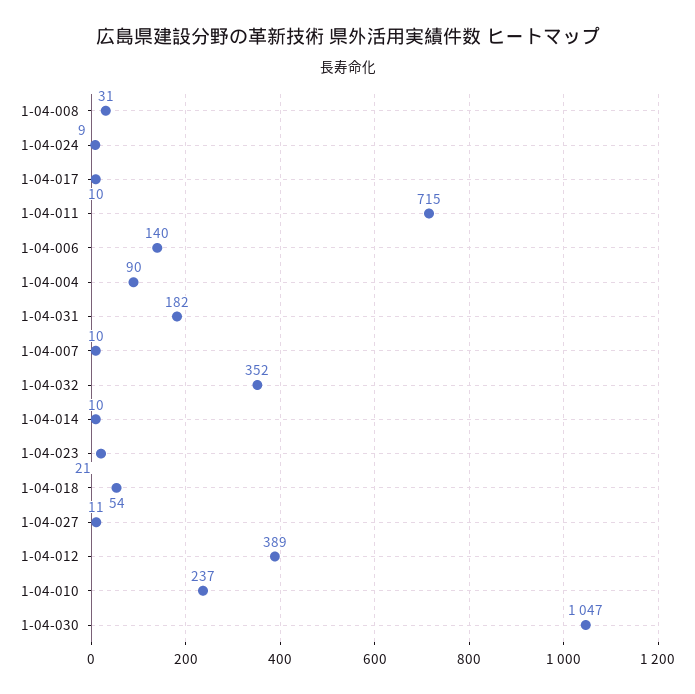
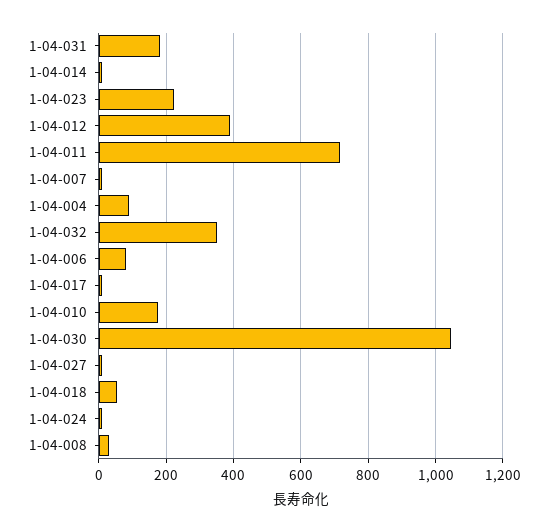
1-04-006: 140 -> 80
1-04-023: 21 -> 220
1-04-010: 237 -> 180

